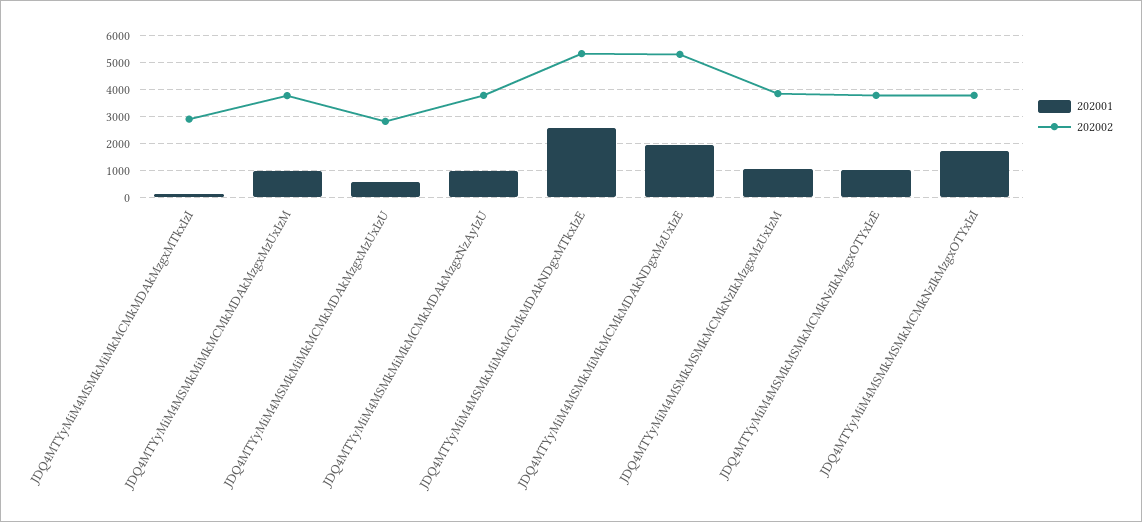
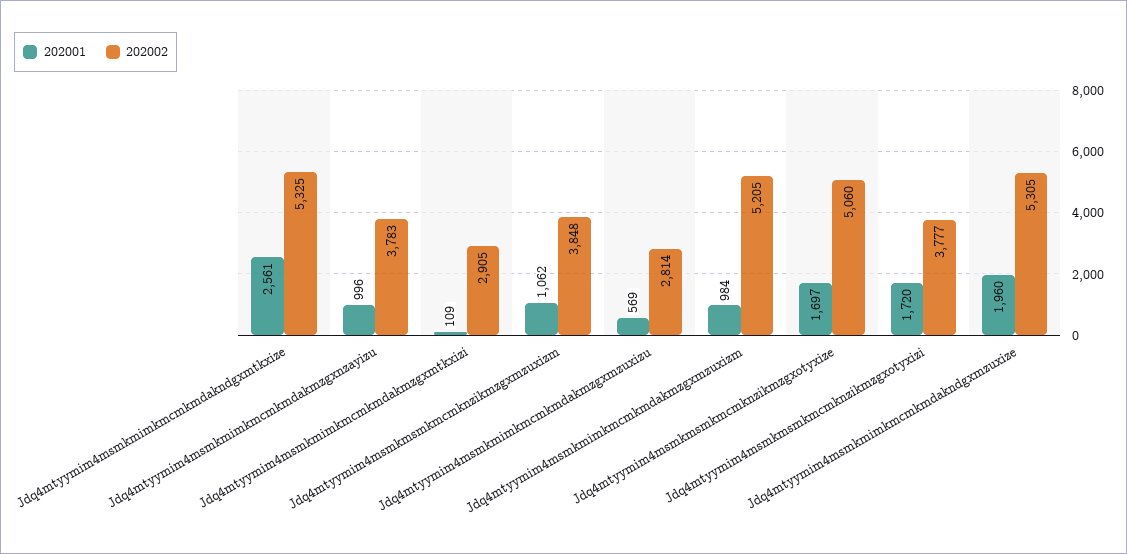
202002, JDQ4MTYyMiM4MSMkMiMkMCMkMDAkMzgxMzUxIzM: 3750 -> 5205
202001, JDQ4MTYyMiM4MSMkMSMkMCMkNzIkMzgxOTYxIzE: 1000 -> 1697
202002, JDQ4MTYyMiM4MSMkMSMkMCMkNzIkMzgxOTYxIzE: 3750 -> 5060

